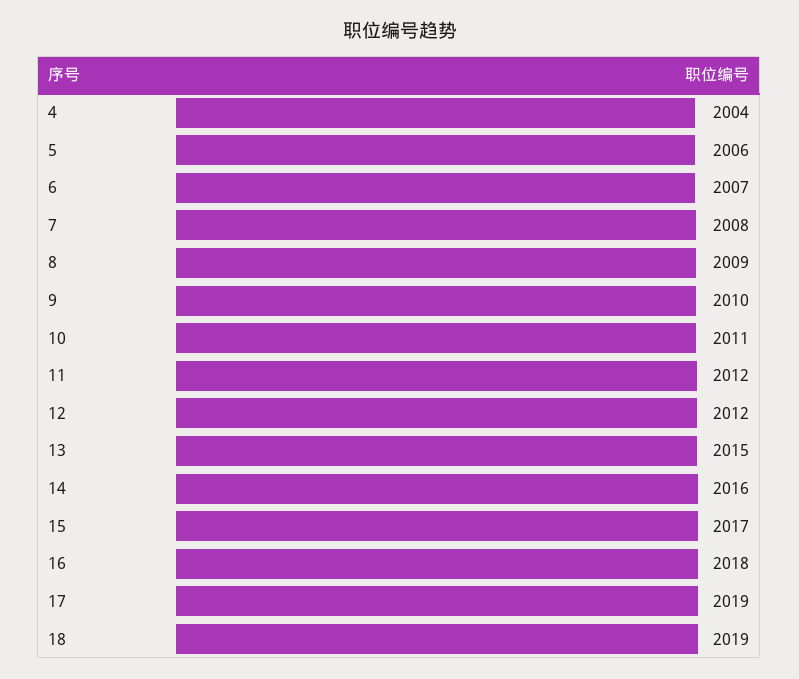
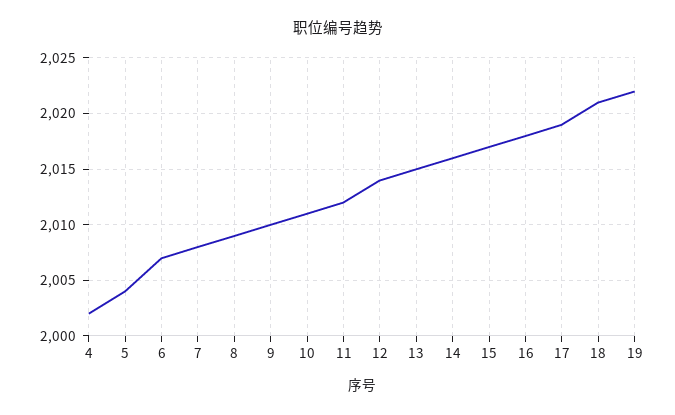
4: 2004 -> 2002
5: 2006 -> 2004
12: 2012 -> 2014
18: 2019 -> 2021
19: none -> 2022

